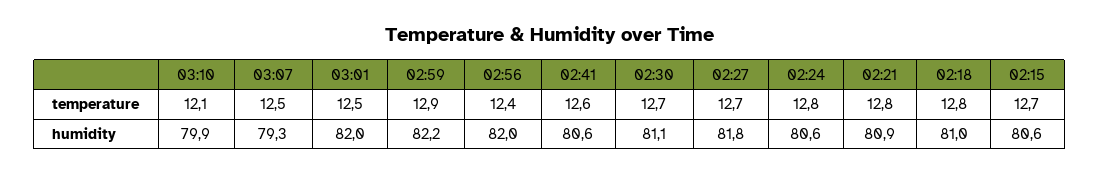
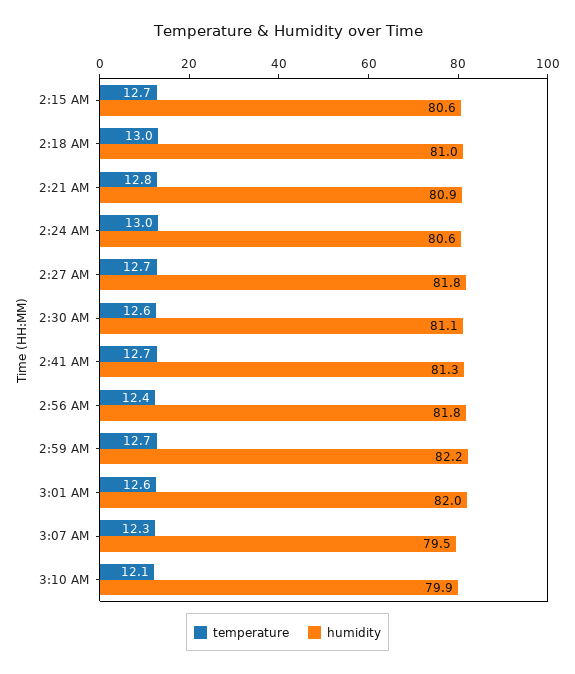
temperature, 03:07: 12.5 -> 12.3
temperature, 03:01: 12.5 -> 12.6
temperature, 02:59: 12.9 -> 12.7
temperature, 02:41: 12.6 -> 12.7
temperature, 02:30: 12.7 -> 12.6
temperature, 02:24: 12.8 -> 13
temperature, 02:18: 12.8 -> 13
humidity, 03:07: 79.3 -> 79.5
humidity, 02:56: 82 -> 81.8
humidity, 02:41: 80.6 -> 81.3

